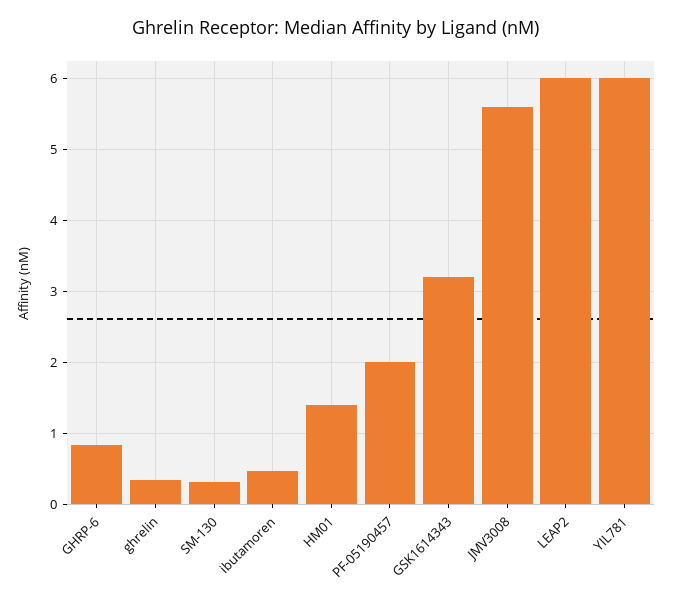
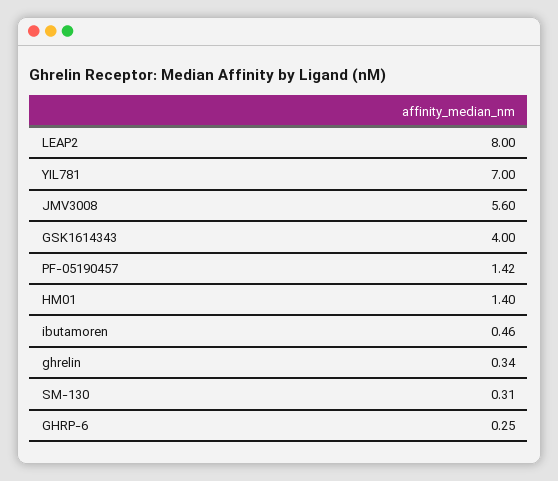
GHRP-6: 0.8 -> 0.25
PF-05190457: 2 -> 1.42
GSK1614343: 3.2 -> 4
LEAP2: 6 -> 8
YIL781: 6 -> 7

